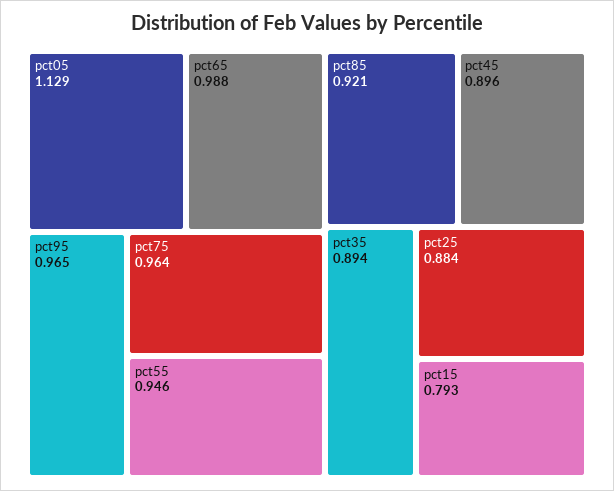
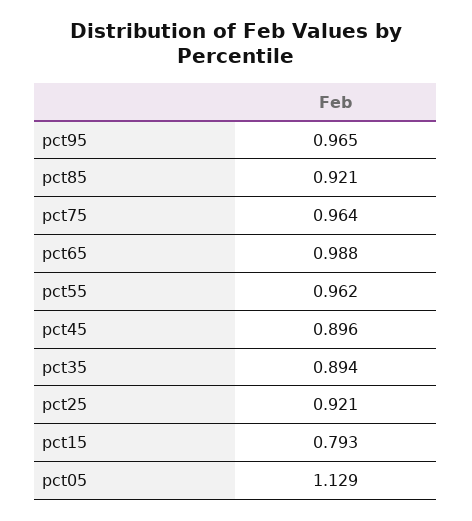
pct55: 0.946 -> 0.962
pct25: 0.884 -> 0.921

